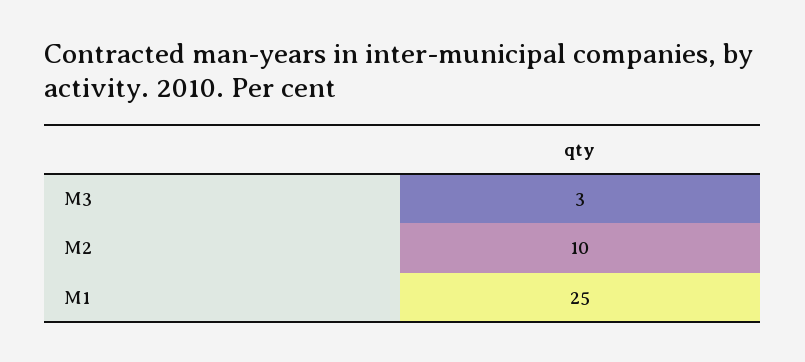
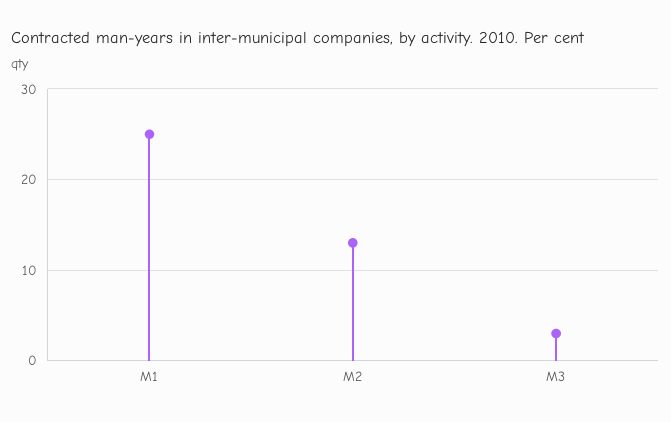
M2: 10 -> 13

